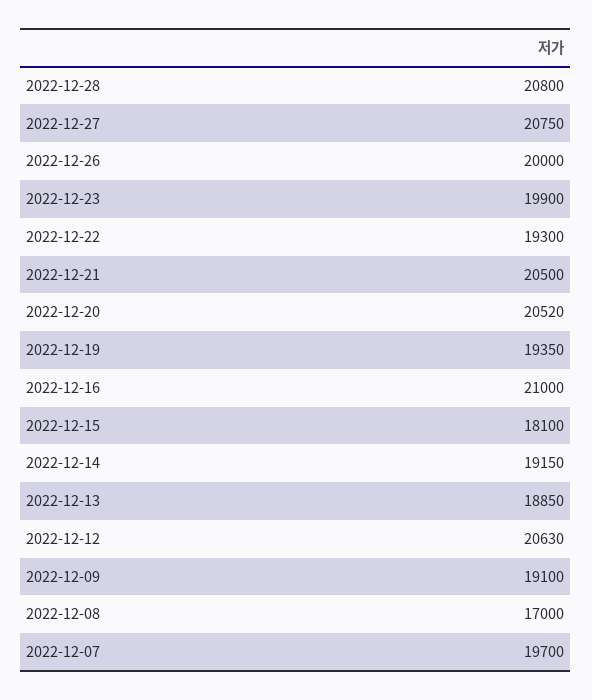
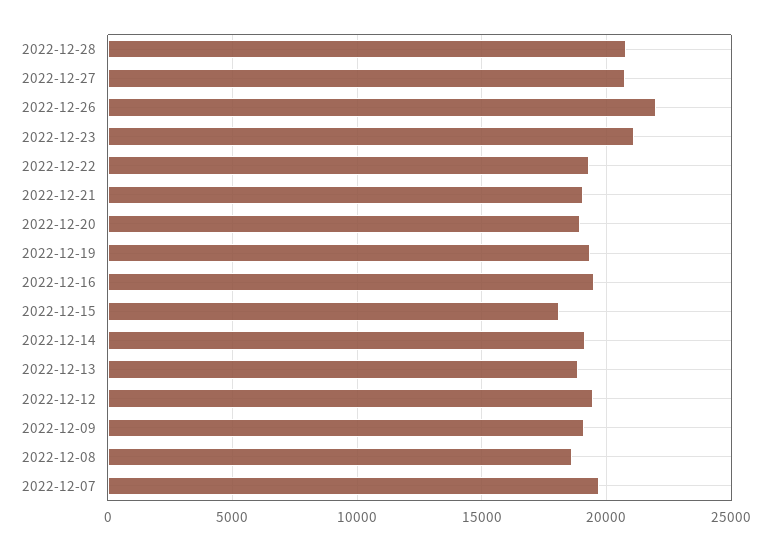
2022-12-26: 20000 -> 22000
2022-12-23: 19900 -> 21000
2022-12-21: 20500 -> 19000
2022-12-20: 20520 -> 19000
2022-12-16: 21000 -> 19500
2022-12-12: 20630 -> 19500
2022-12-08: 17000 -> 18500

